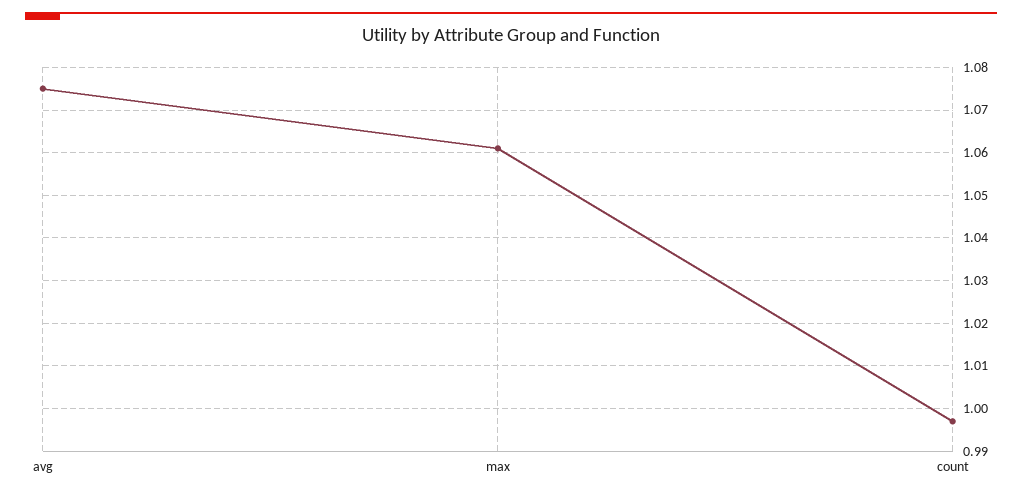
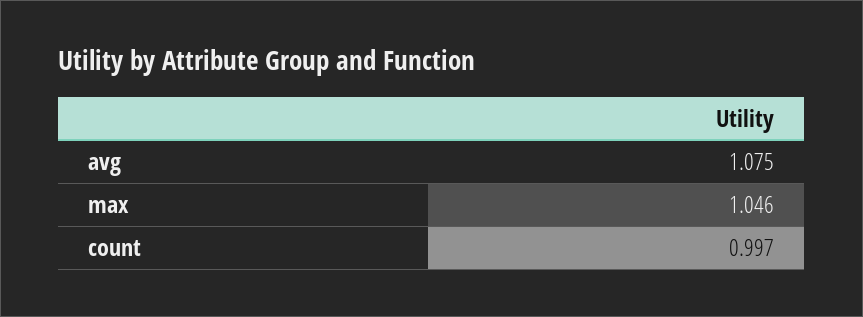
max: 1.06 -> 1.046

